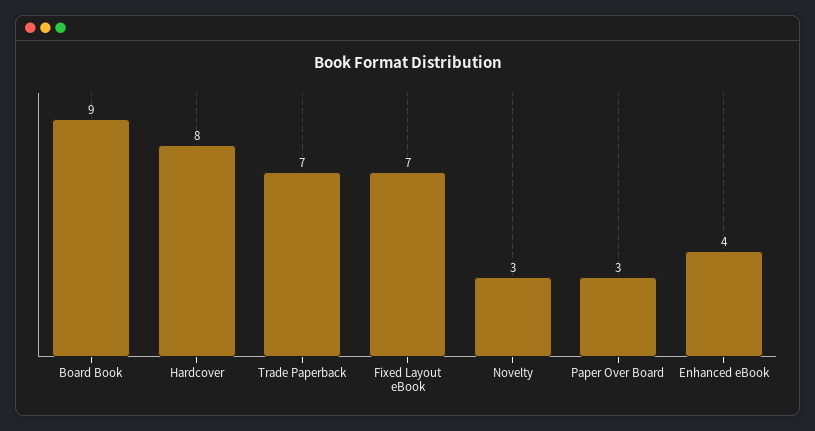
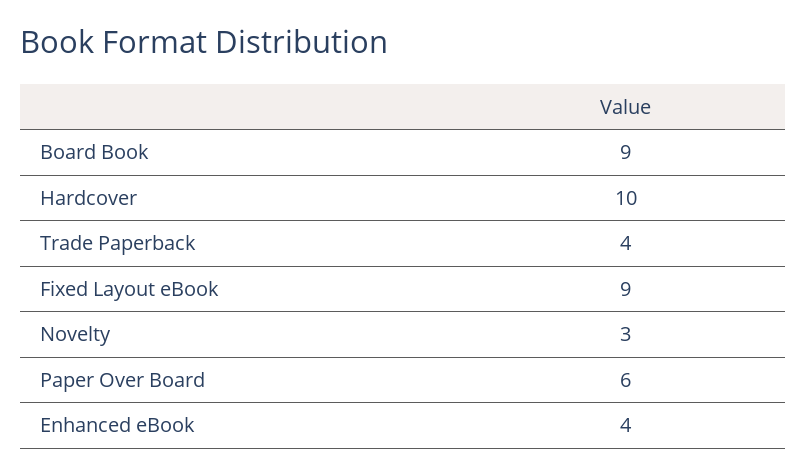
Hardcover: 8 -> 10
Trade Paperback: 7 -> 4
Fixed Layout eBook: 7 -> 9
Paper Over Board: 3 -> 6

